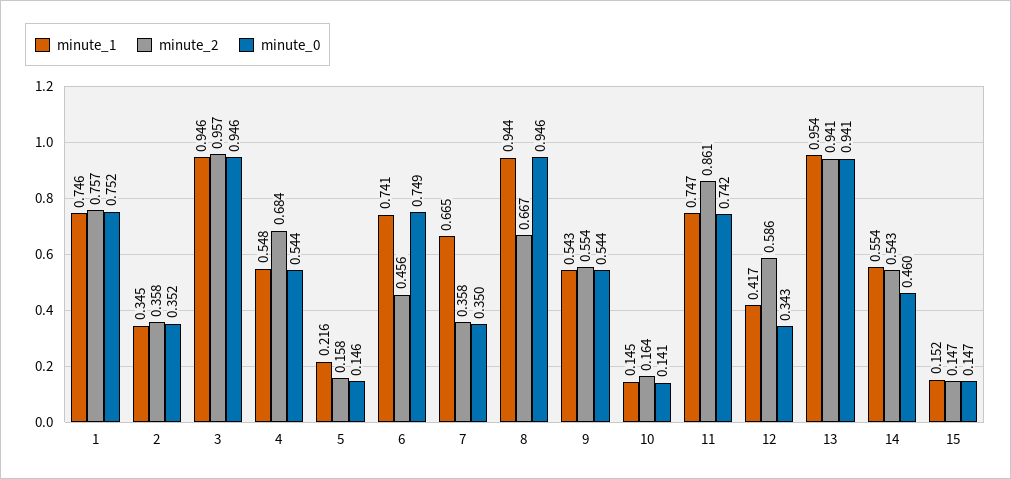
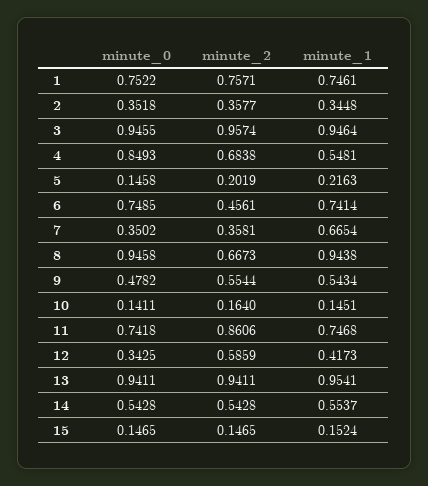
minute_0, 4: 0.544 -> 0.8493
minute_2, 5: 0.158 -> 0.2019
minute_0, 9: 0.544 -> 0.4782
minute_0, 14: 0.46 -> 0.5428

